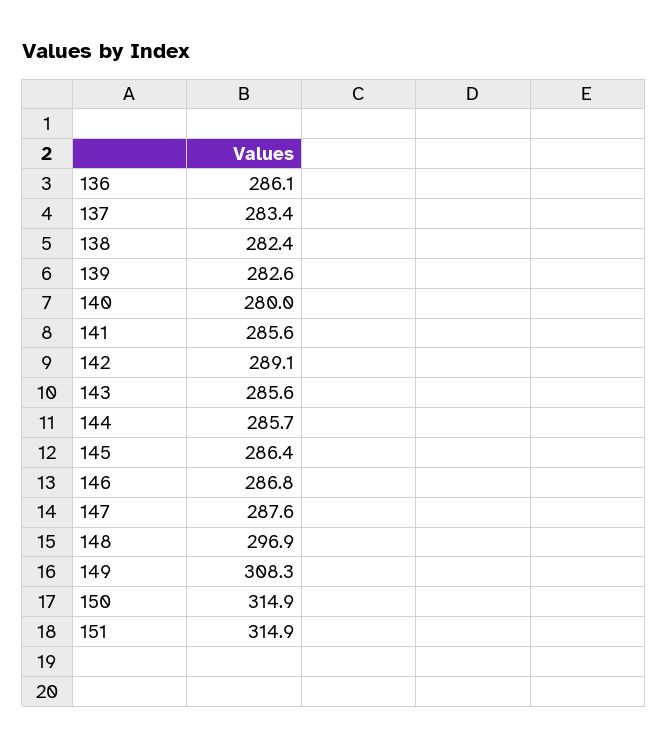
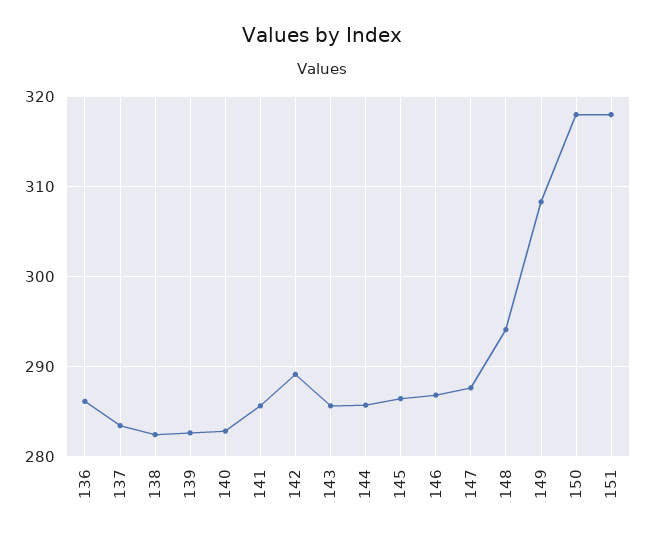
140: 280 -> 283
148: 296.9 -> 294
150: 314.9 -> 318
151: 314.9 -> 318

